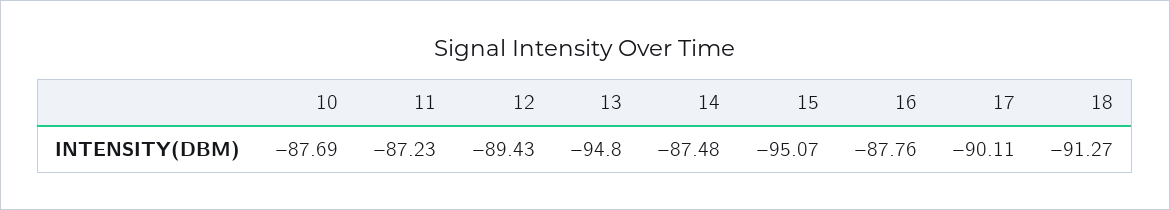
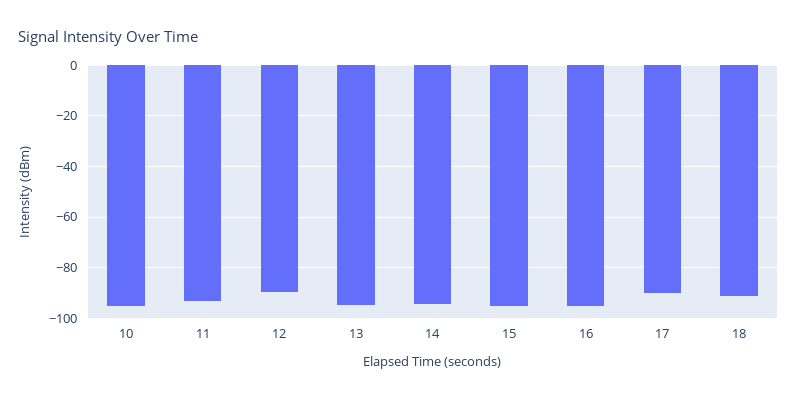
10: -87.69 -> -95
11: -87.23 -> -92.5
14: -87.48 -> -95
16: -87.76 -> -95

